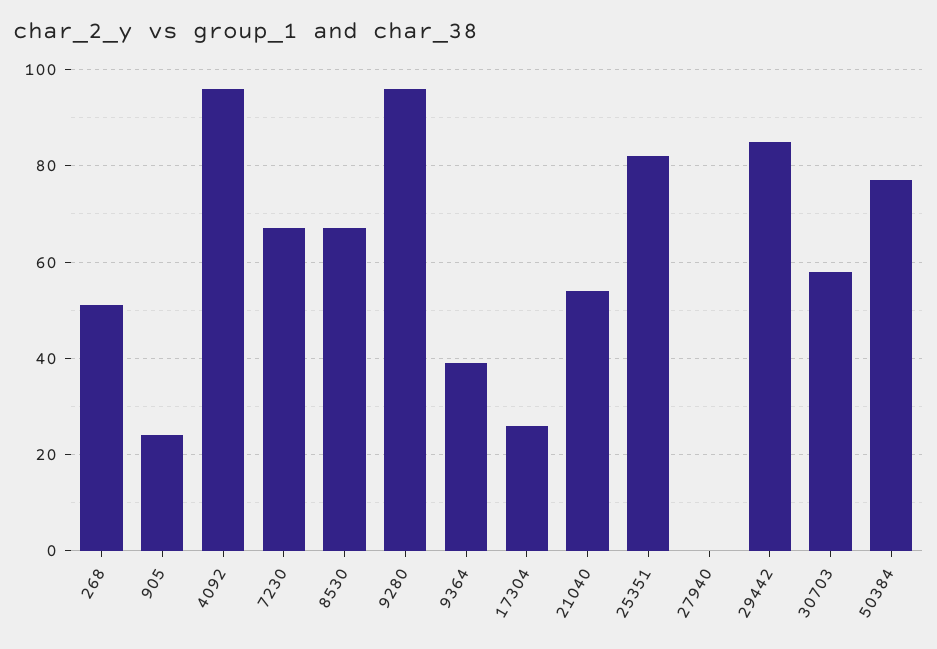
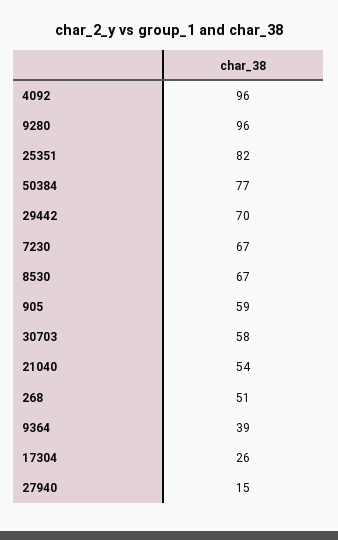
905: 25 -> 59
27940: 0 -> 15
29442: 85 -> 70

